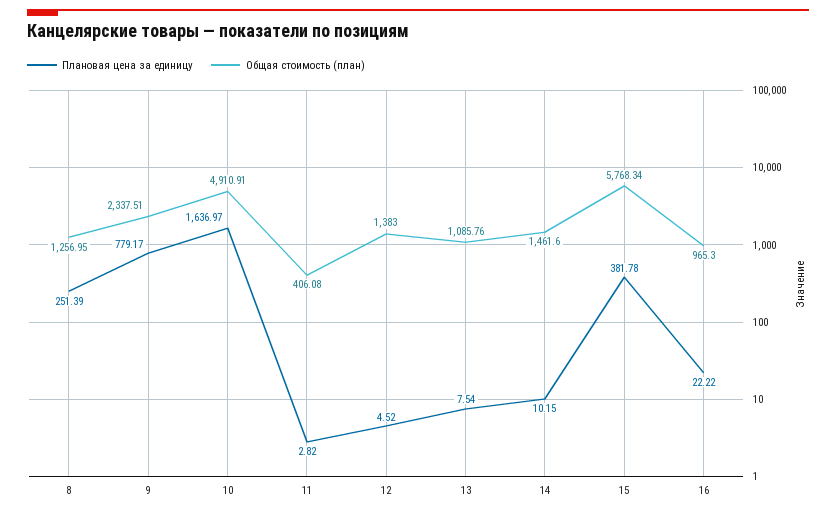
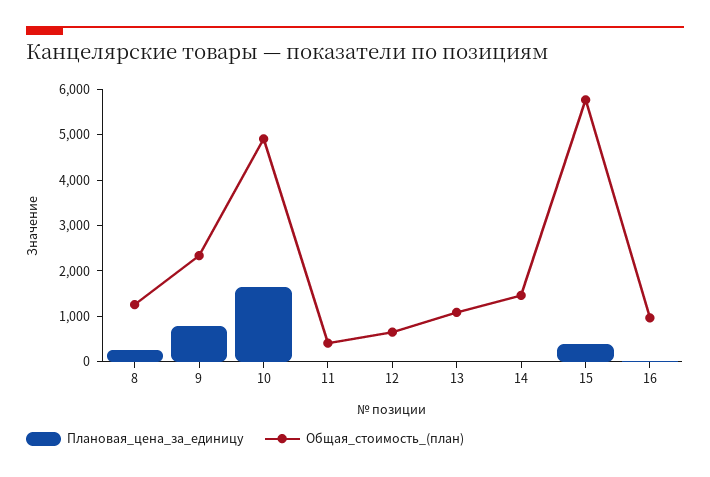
Общая стоимость (план), 12: 1383 -> 600

